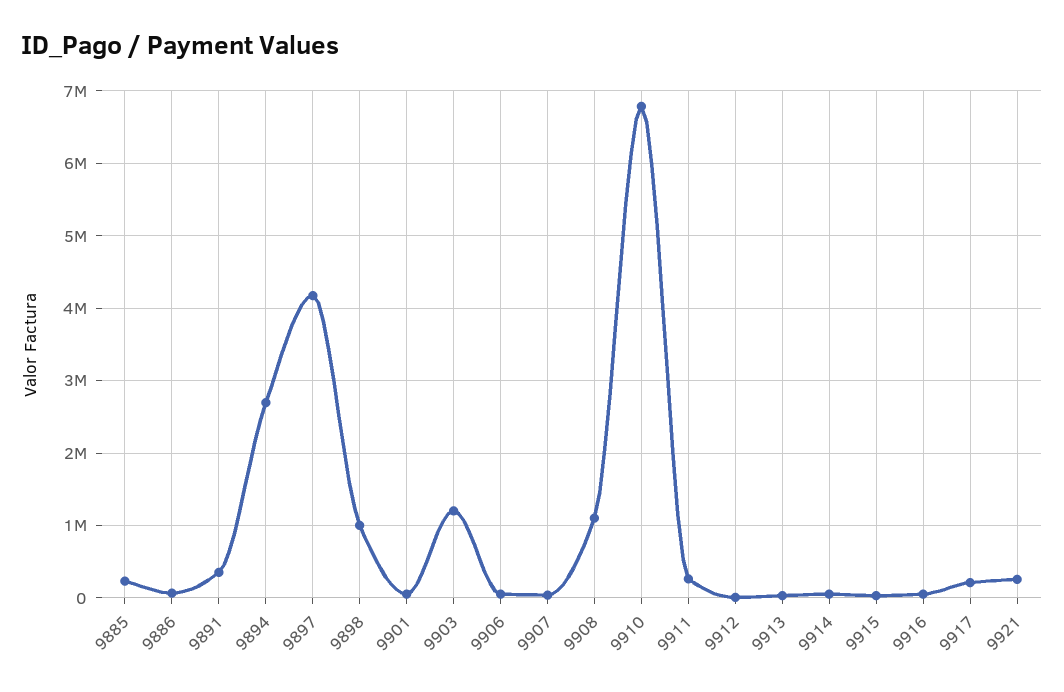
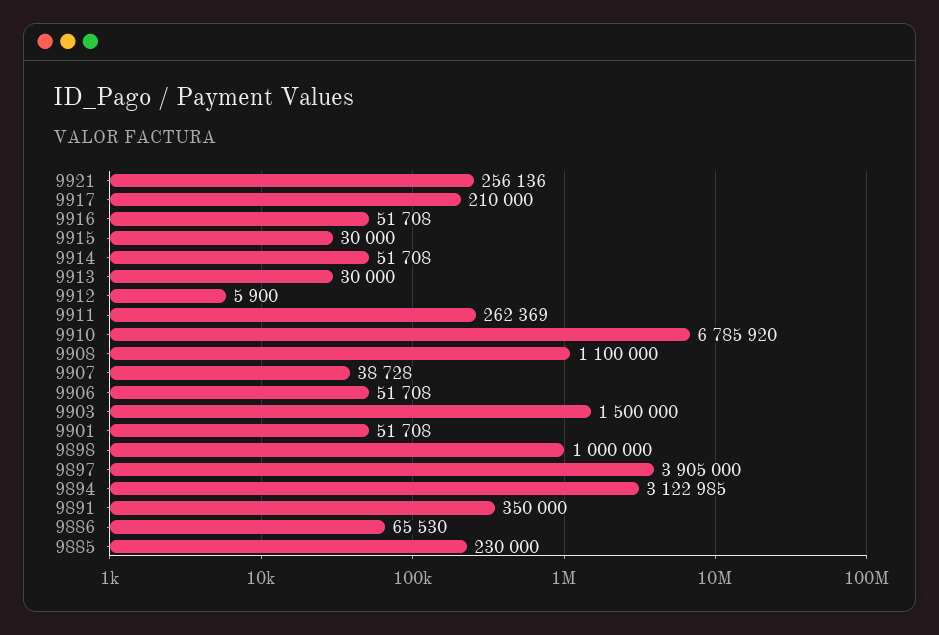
9894: 2700000 -> 3122985
9897: 4200000 -> 3905000
9903: 1200000 -> 1500000

